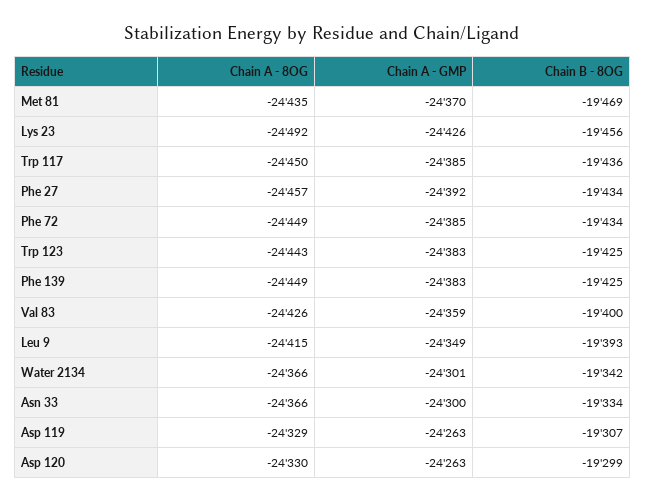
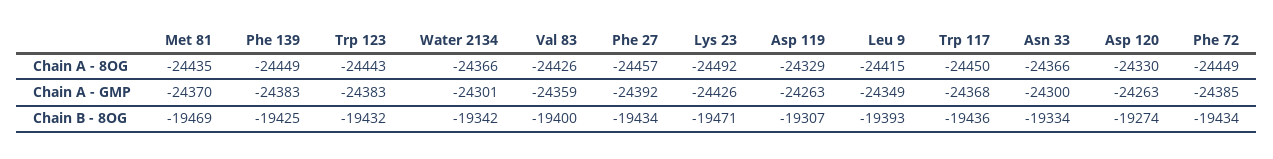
Chain B - 8OG, Lys 23: -19456 -> -19471
Chain A - GMP, Trp 117: -24385 -> -24368
Chain B - 8OG, Trp 123: -19425 -> -19432
Chain B - 8OG, Asp 120: -19299 -> -19274

